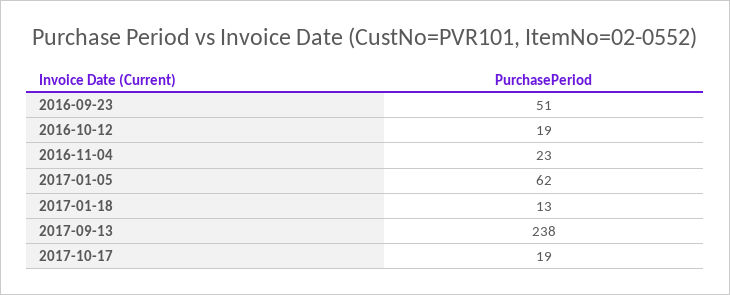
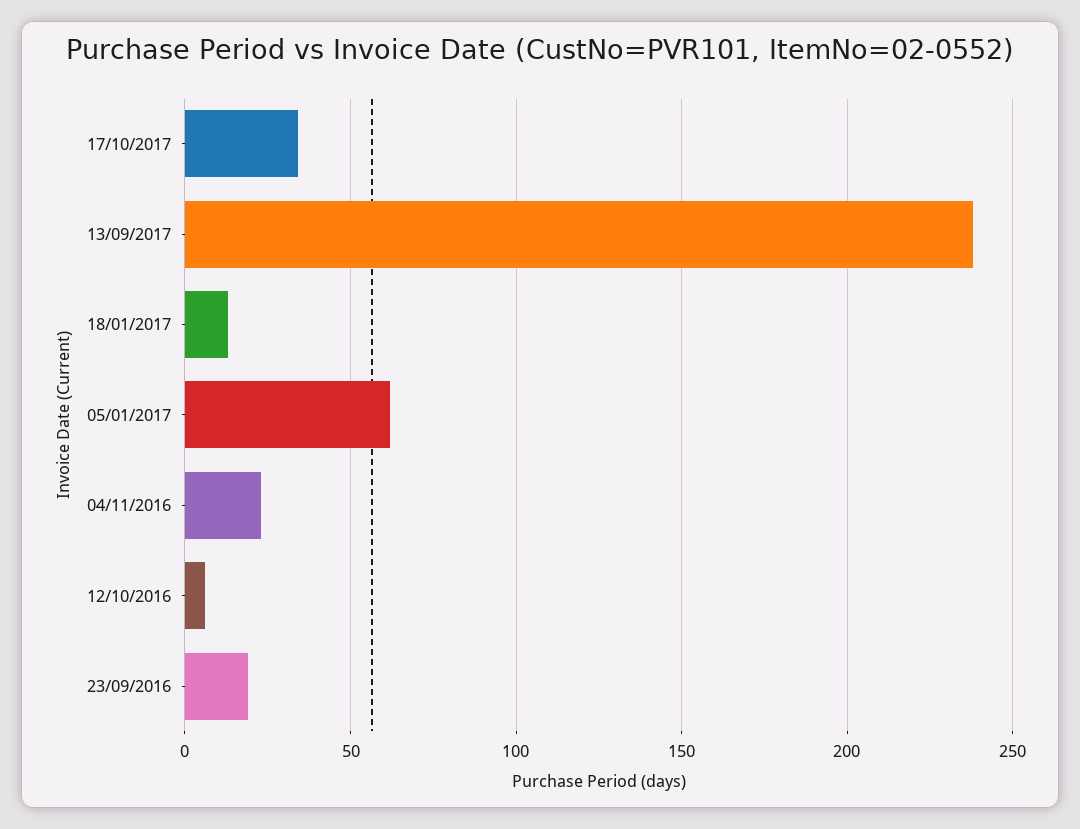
2016-09-23: 51 -> 20
2016-10-12: 19 -> 5
2017-10-17: 19 -> 35

